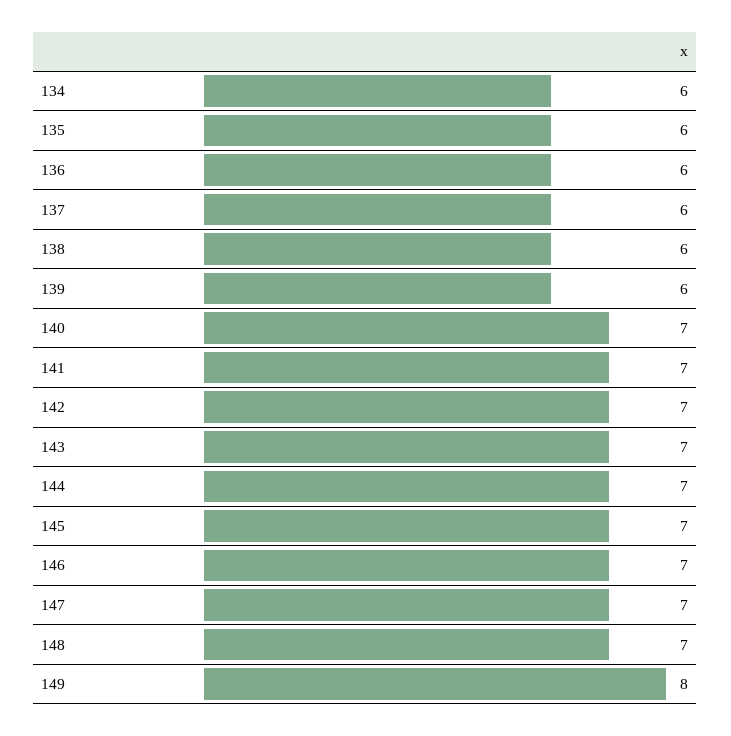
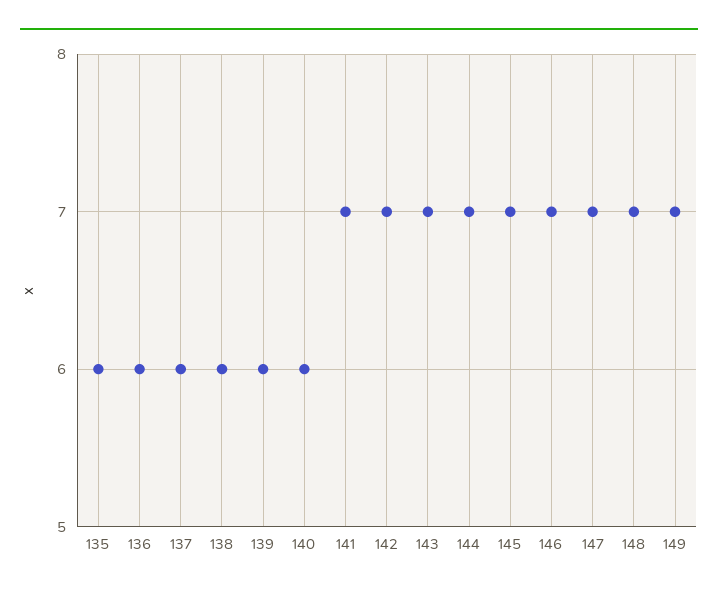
134: 6 -> none
140: 7 -> 6
149: 8 -> 7

